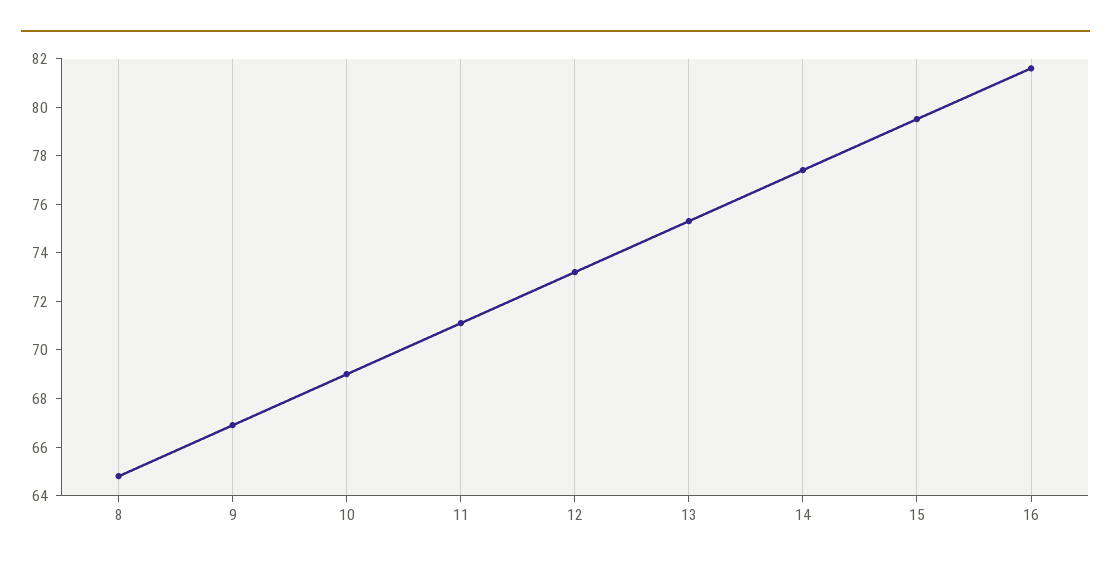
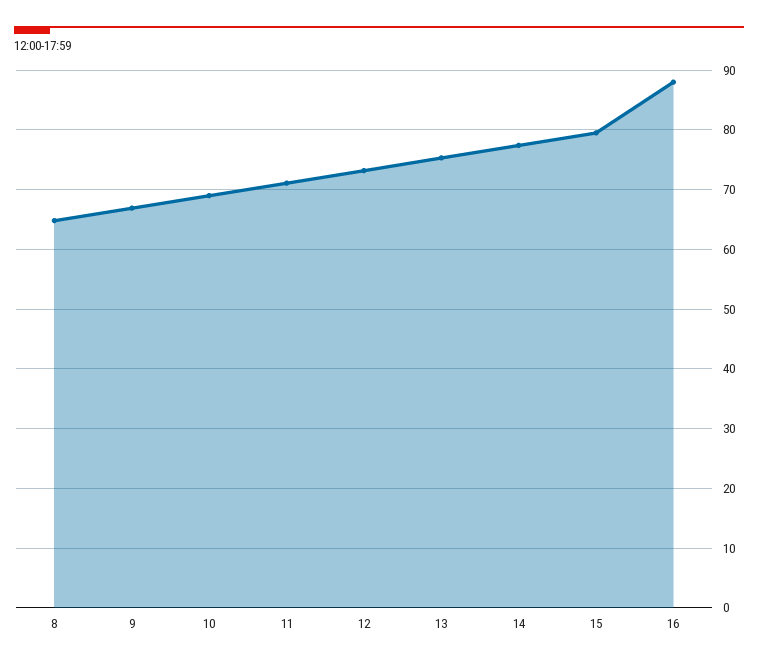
16: 81.5 -> 88

